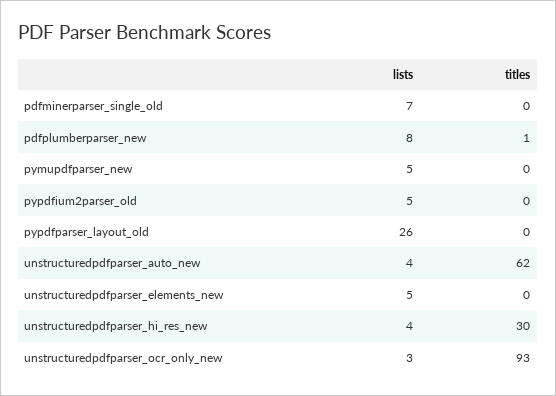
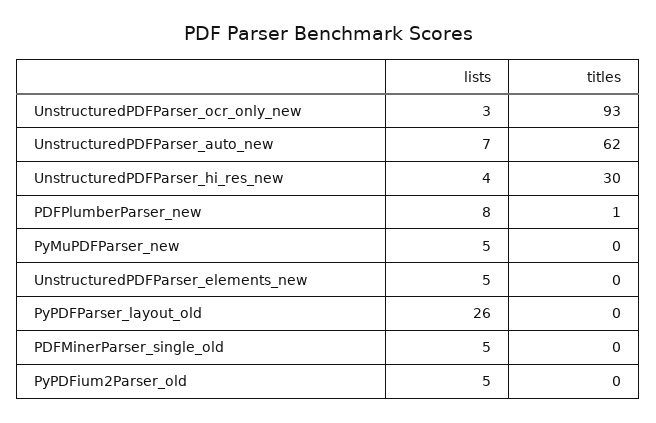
lists, pdfminerparser_single_old: 7 -> 5
lists, unstructuredpdfparser_auto_new: 4 -> 7

